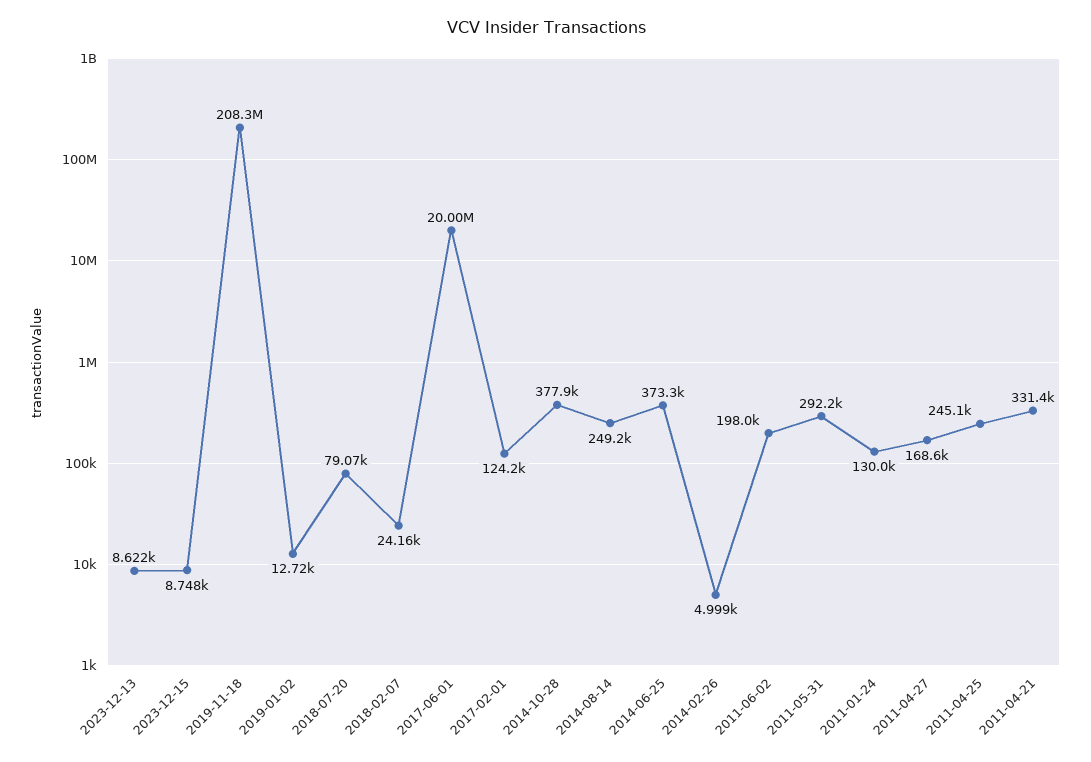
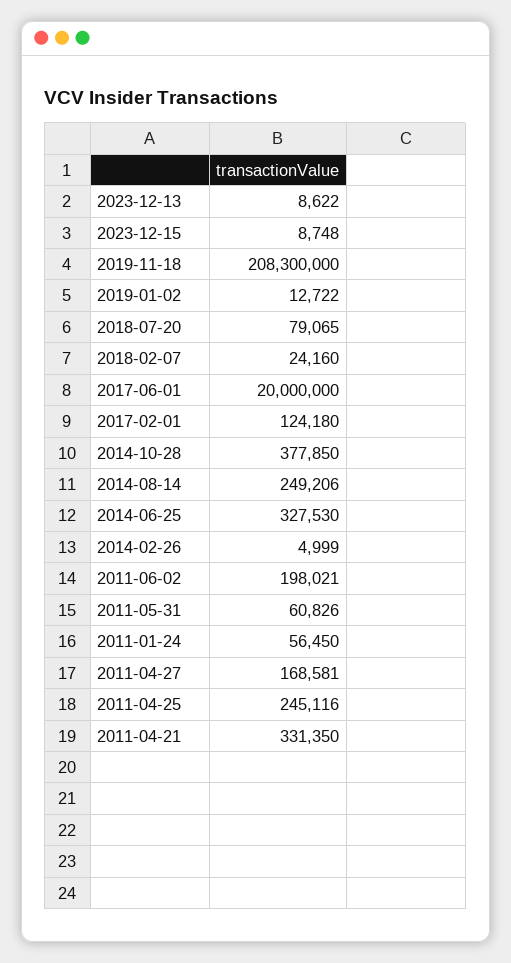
2014-06-25: 373300 -> 327530
2011-05-31: 292200 -> 60826
2011-01-24: 130000 -> 56450

